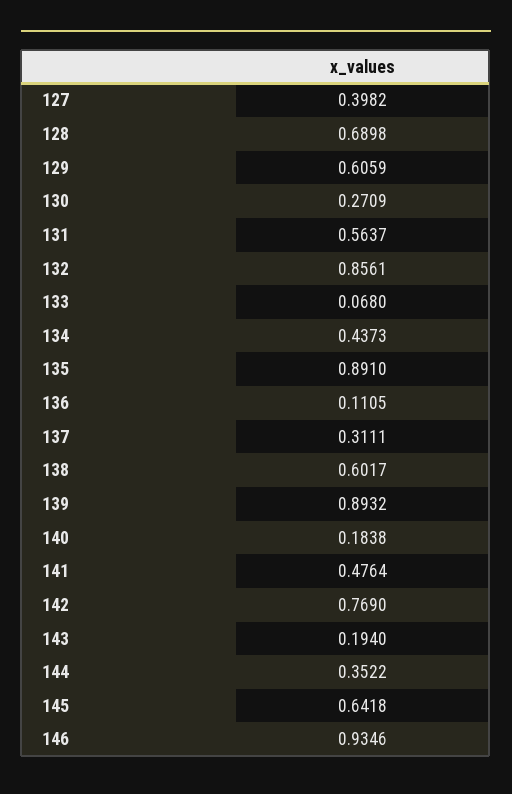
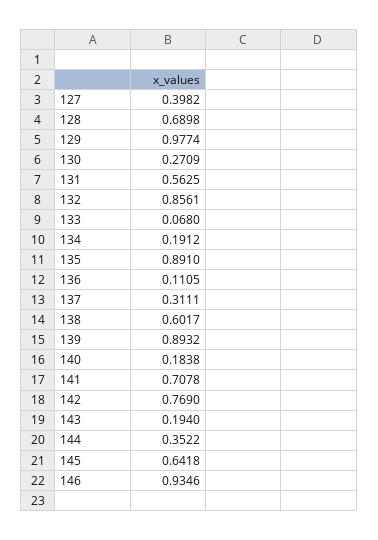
129: 0.6059 -> 0.9774
131: 0.5637 -> 0.5625
134: 0.4373 -> 0.1912
141: 0.4764 -> 0.7078

